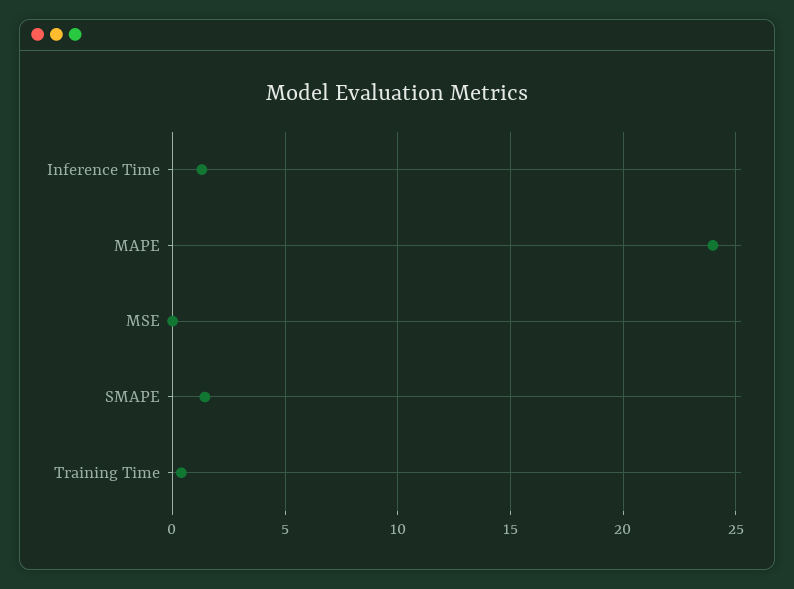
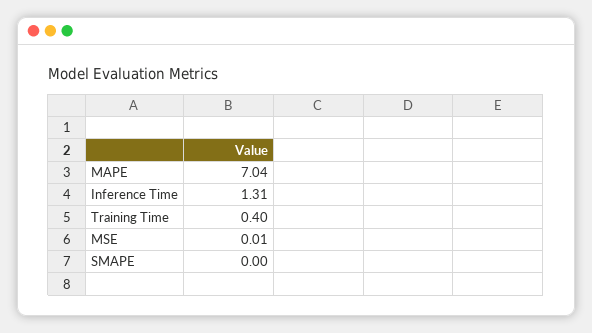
MAPE: 24 -> 7.04
SMAPE: 1.5 -> 0

